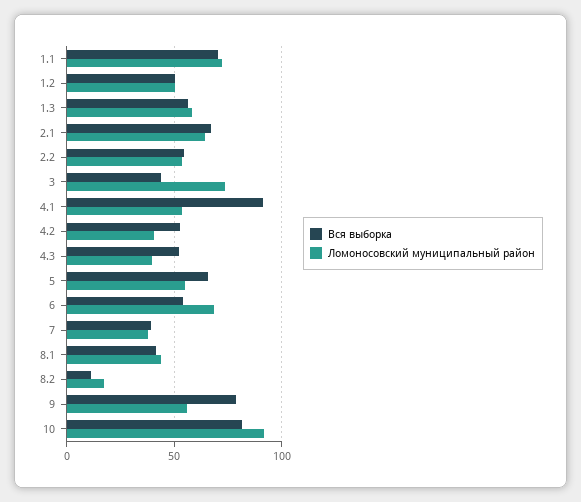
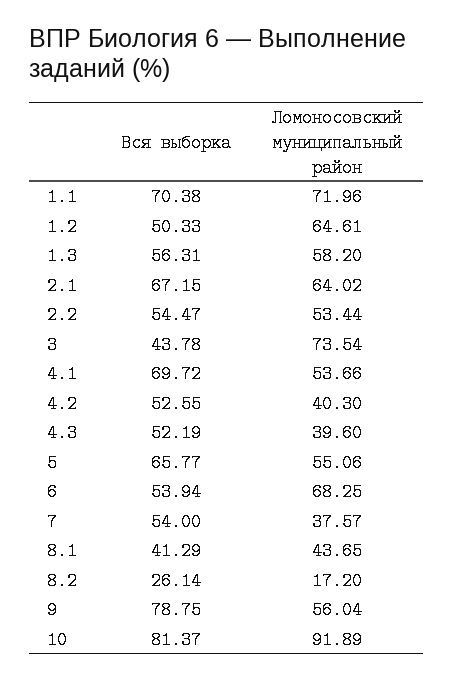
Ломоносовский муниципальный район, 1.2: 50 -> 64.61
Вся выборка, 4.1: 90 -> 69.72
Вся выборка, 7: 40 -> 54
Вся выборка, 8.2: 10 -> 26.14

